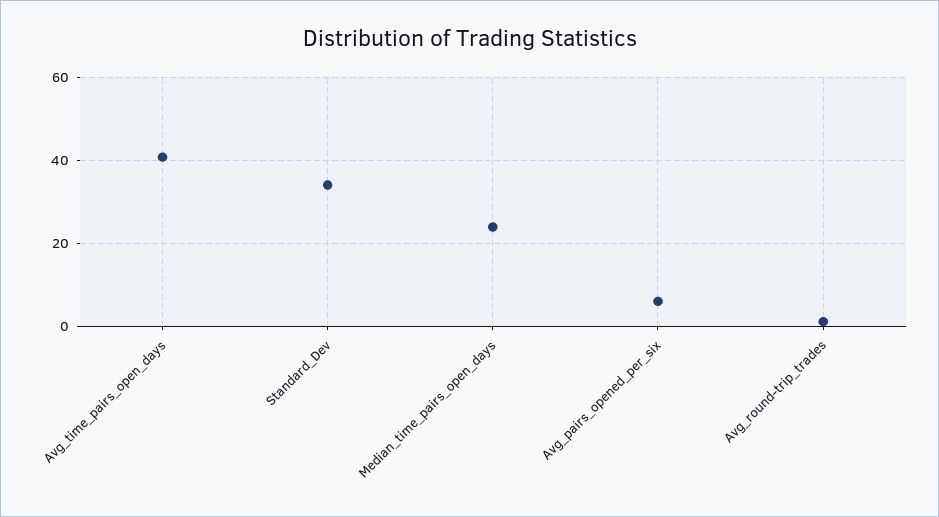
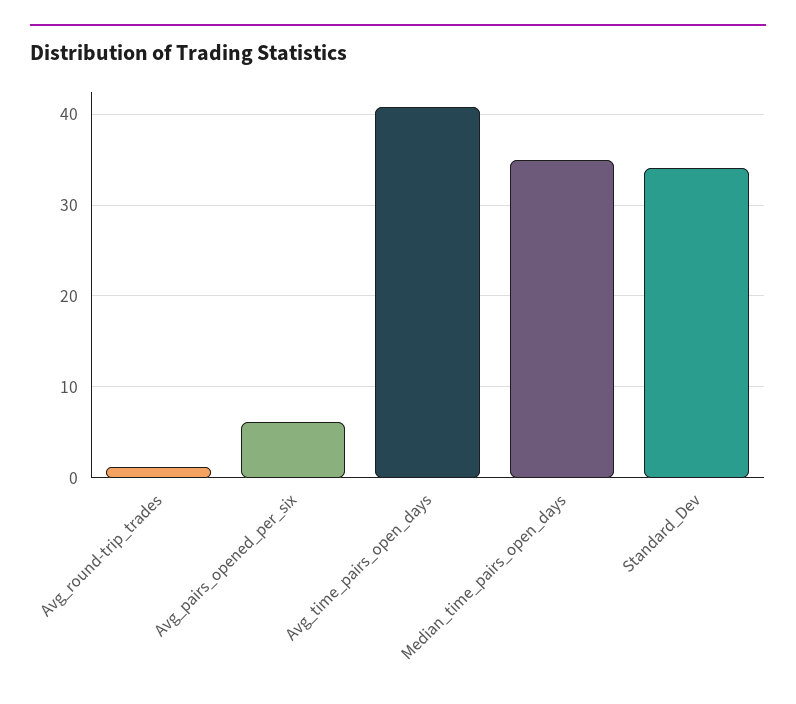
Median_time_pairs_open_days: 24 -> 35

